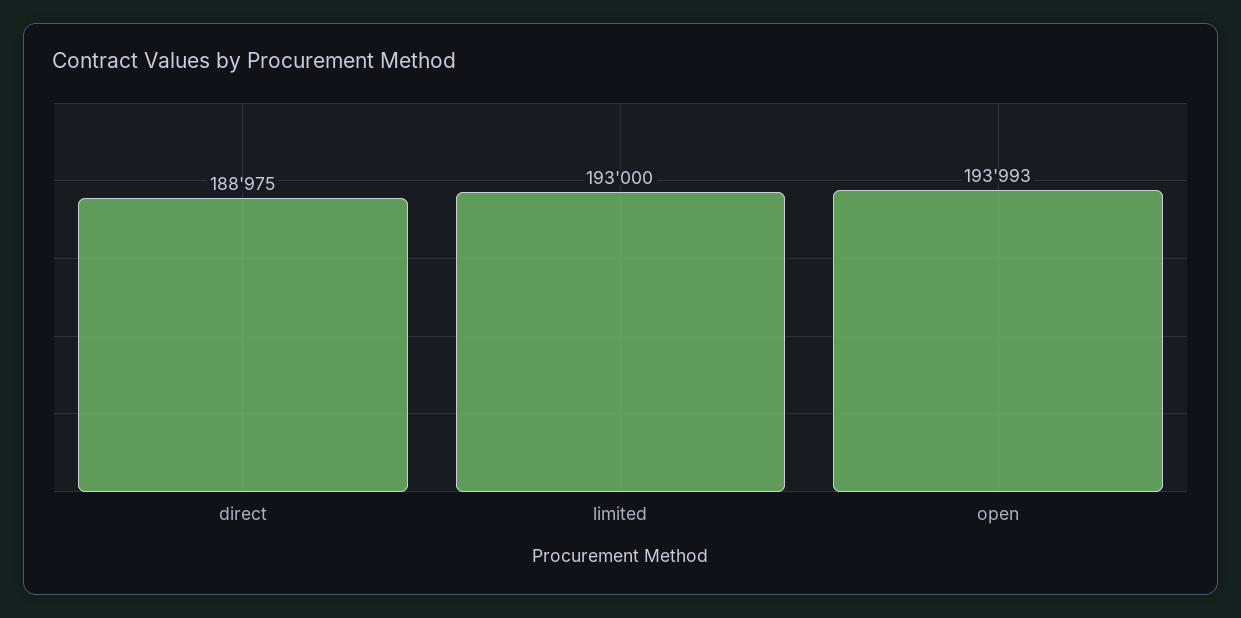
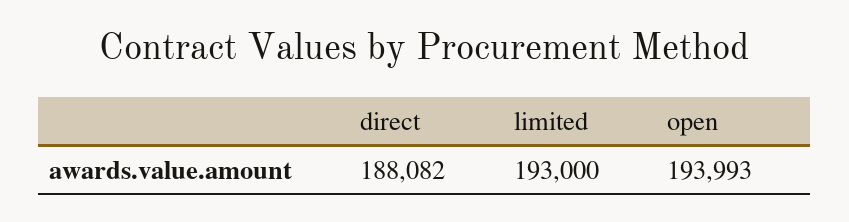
direct: 188975 -> 188082

